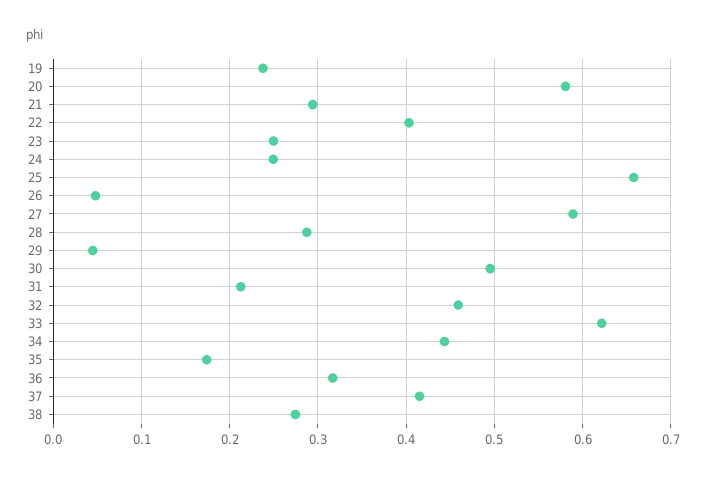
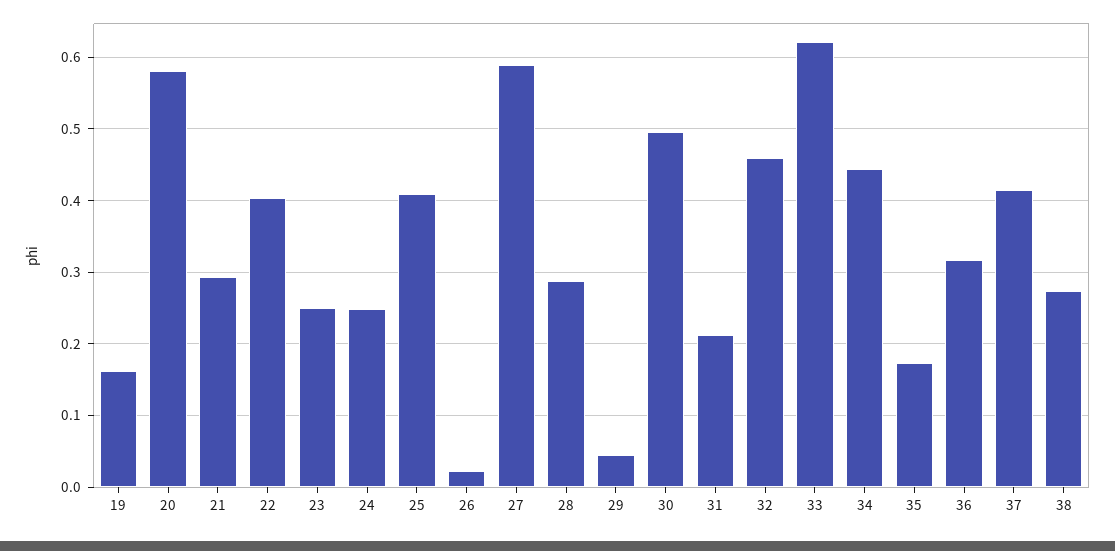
19: 0.24 -> 0.16
25: 0.66 -> 0.41
26: 0.05 -> 0.02

